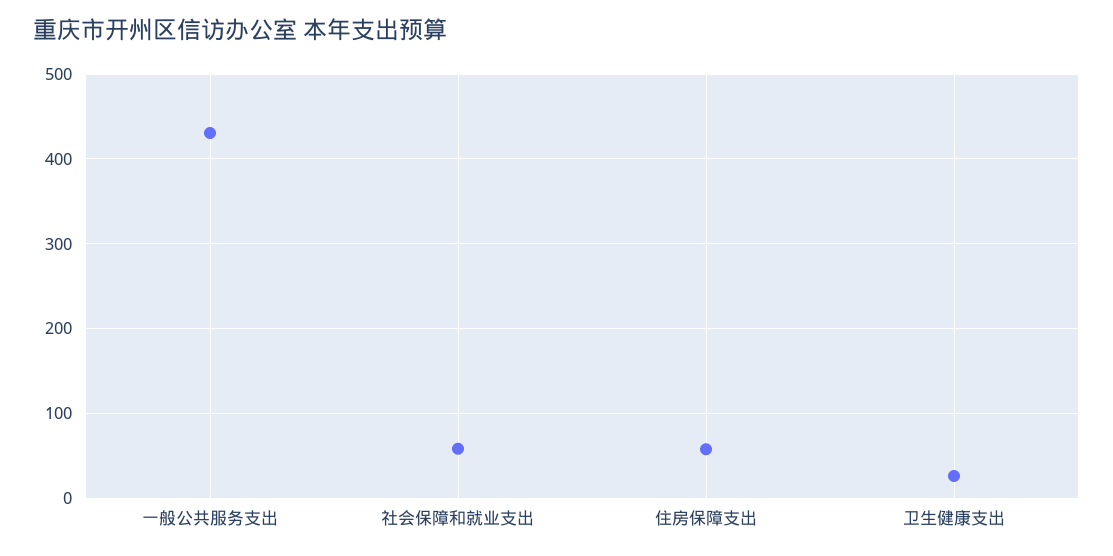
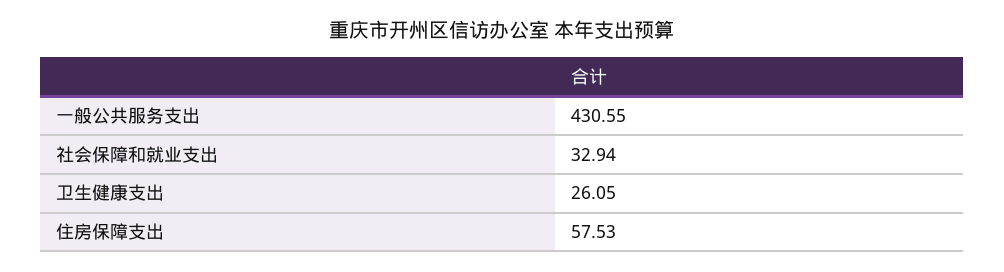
社会保障和就业支出: 60 -> 32.94

